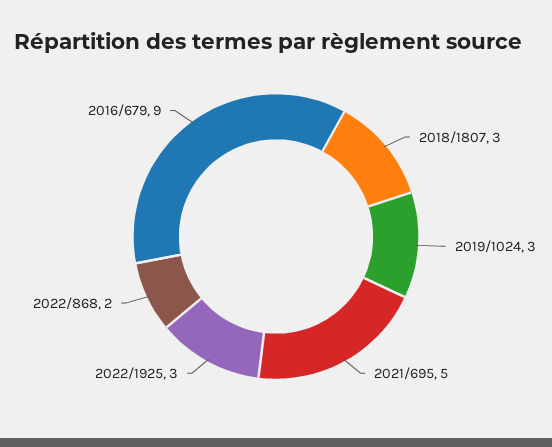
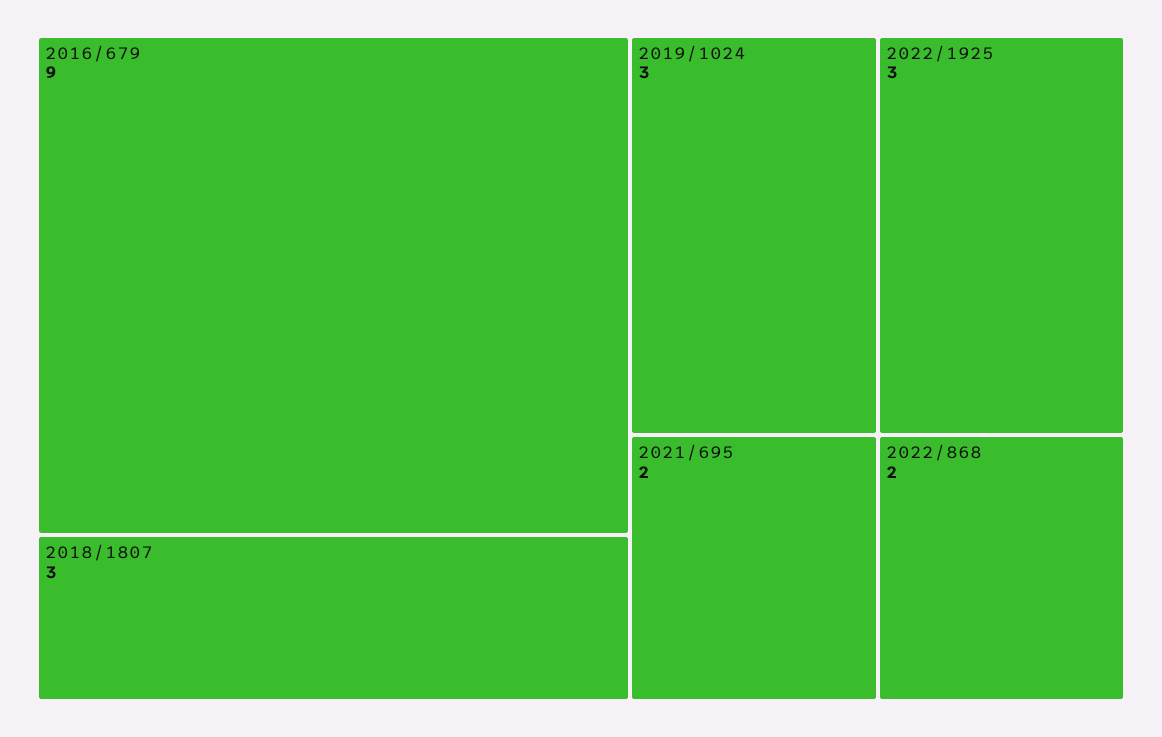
2021/695: 5 -> 2

